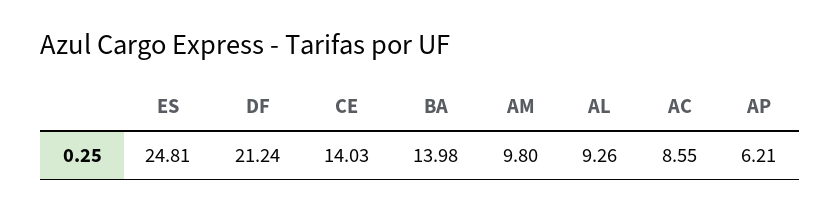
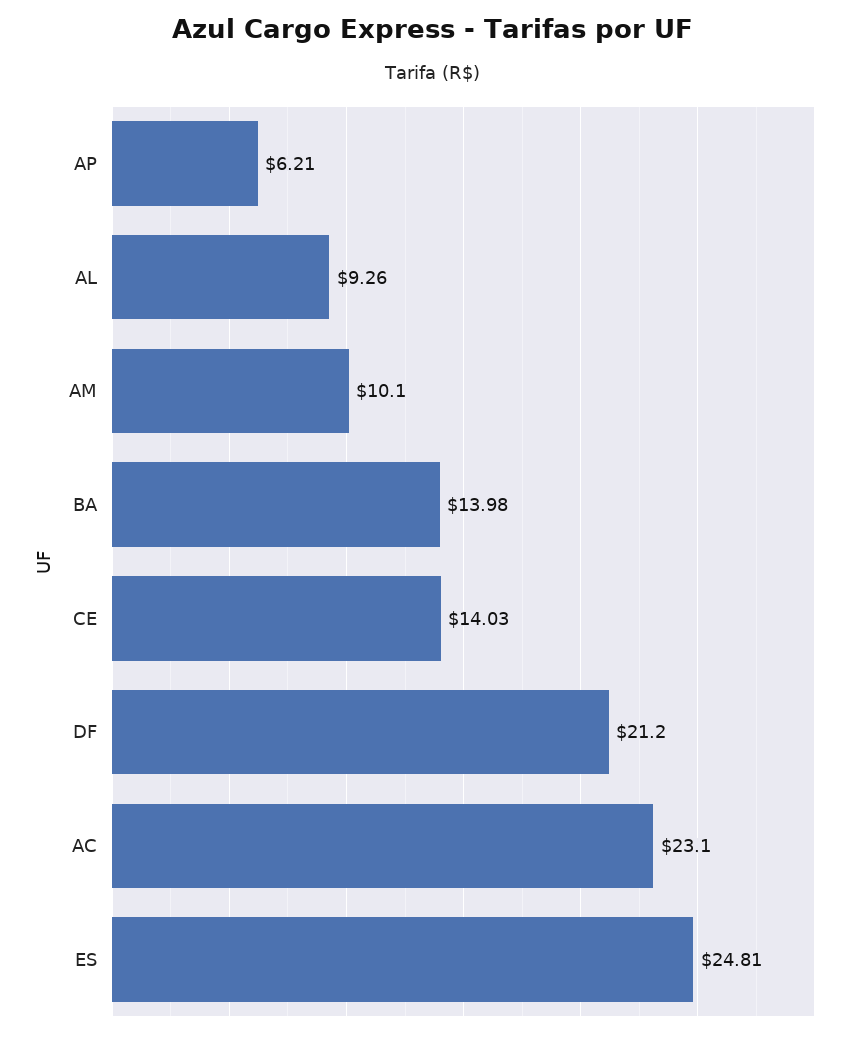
DF: 21.24 -> 21.2
AM: 9.8 -> 10.1
AC: 8.55 -> 23.1

